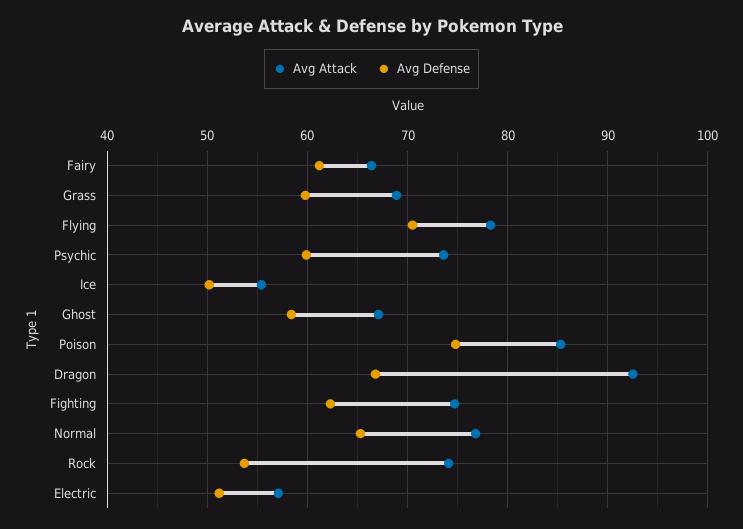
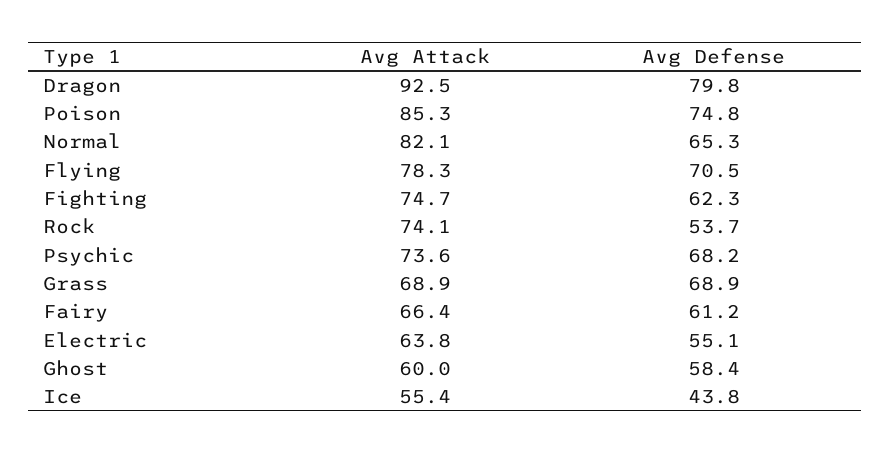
Avg Defense, Grass: 60 -> 68.9
Avg Defense, Psychic: 60 -> 68.2
Avg Defense, Ice: 50 -> 43.8
Avg Attack, Ghost: 67 -> 60
Avg Defense, Dragon: 67 -> 79.8
Avg Attack, Normal: 77 -> 82.1
Avg Attack, Electric: 57 -> 63.8
Avg Defense, Electric: 51 -> 55.1

